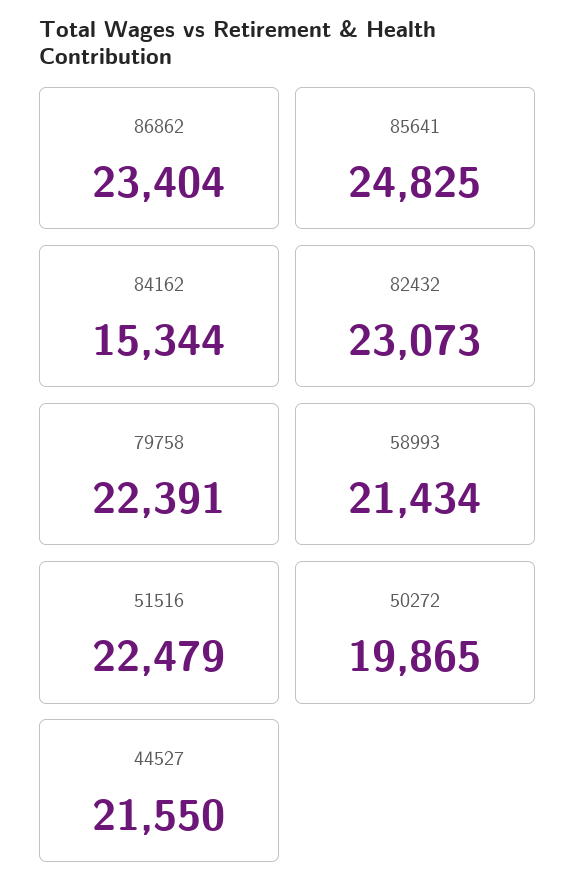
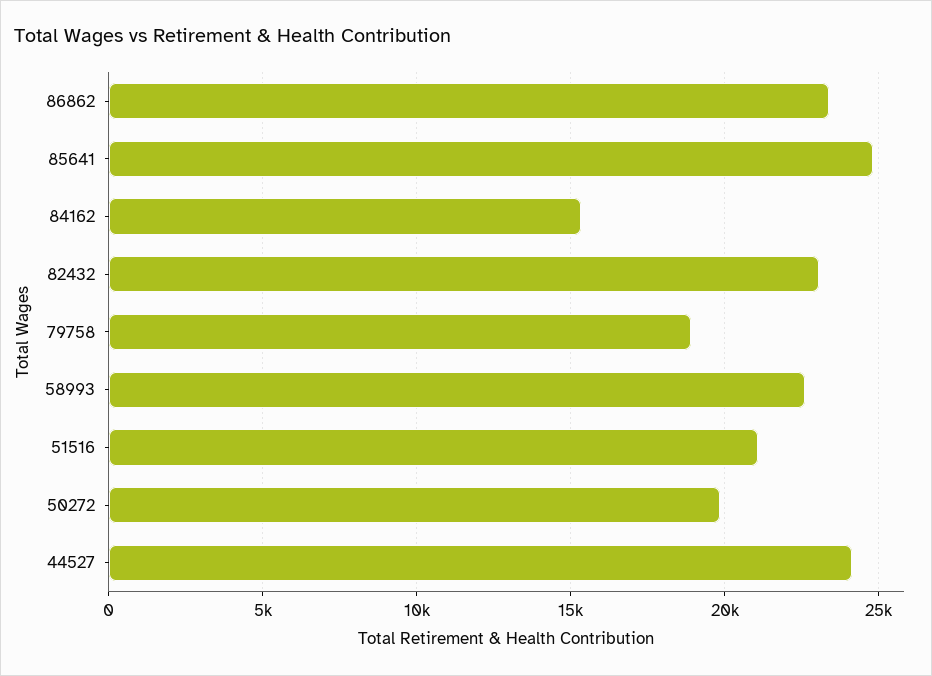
79758: 22391 -> 19000
58993: 21434 -> 22500
51516: 22479 -> 21000
44527: 21550 -> 24000

